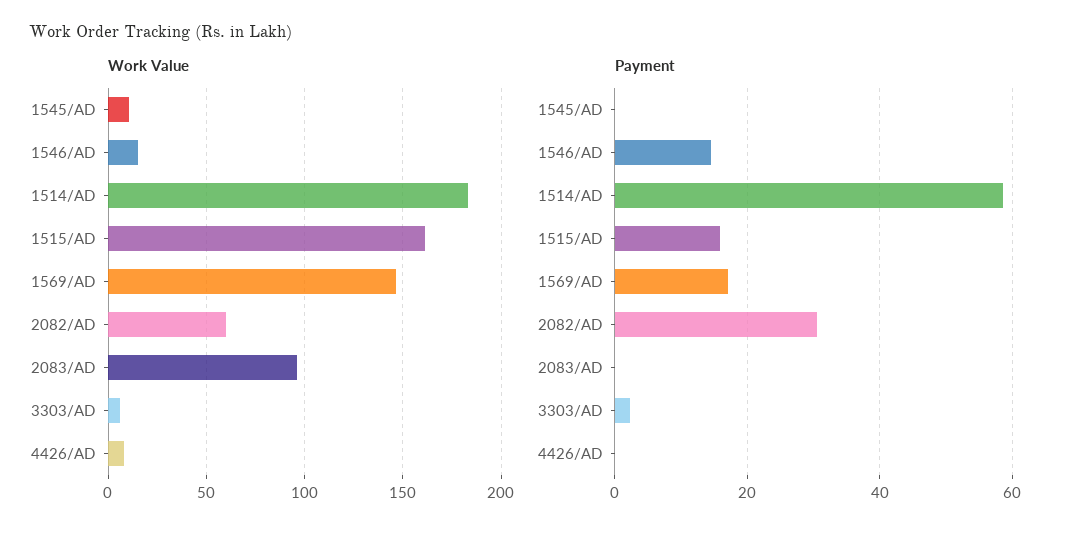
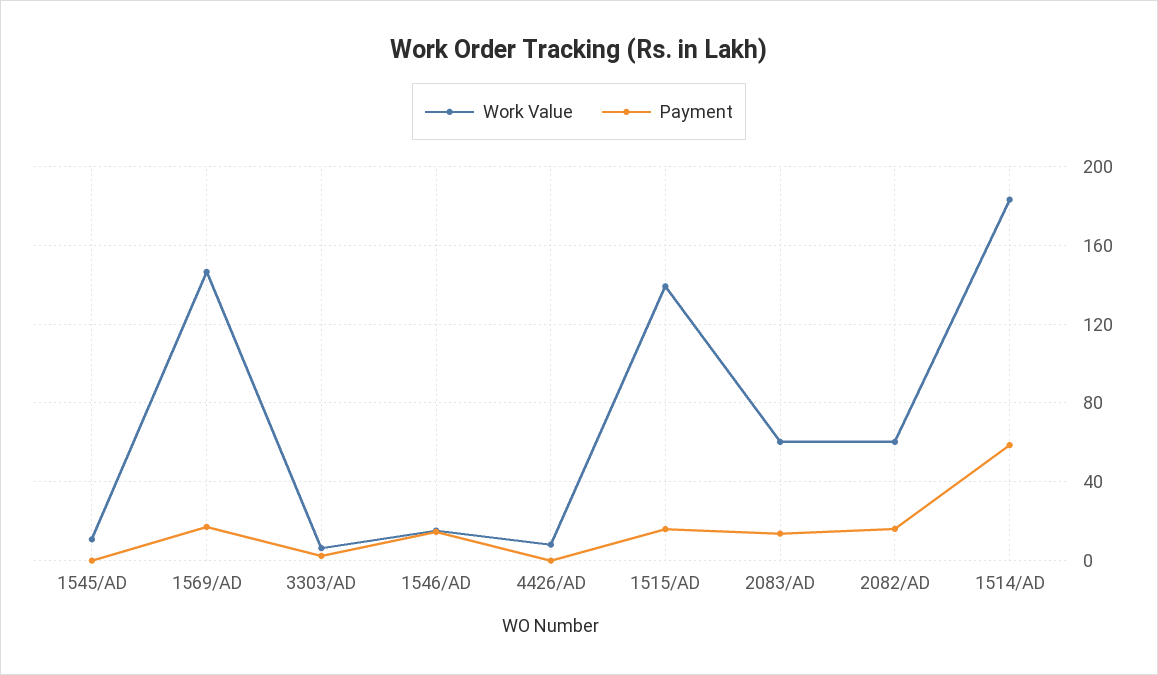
Work Value, 1515/AD: 160 -> 140
Work Value, 2083/AD: 95 -> 60
Payment, 2082/AD: 30 -> 15
Payment, 2083/AD: 0 -> 15

